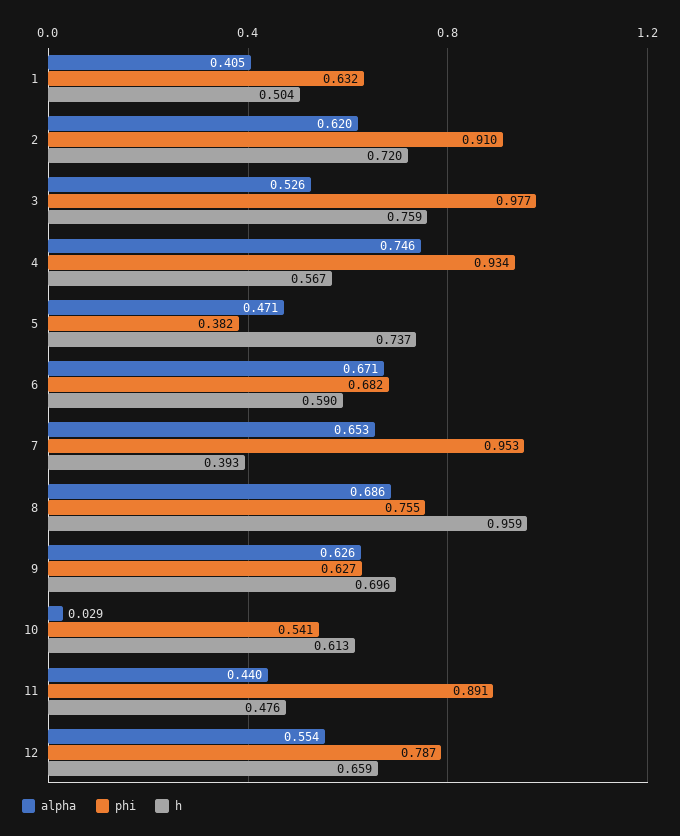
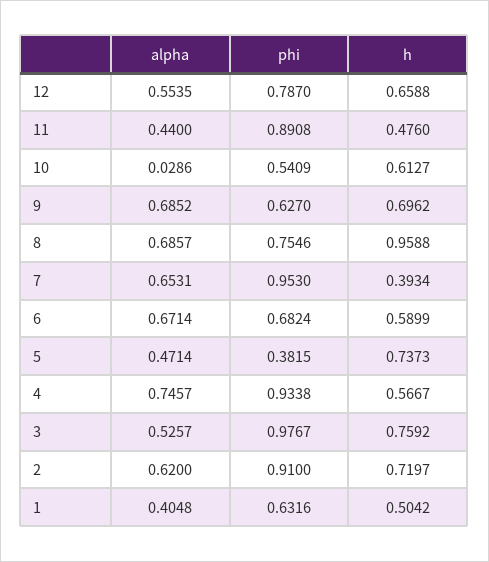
alpha, 9: 0.626 -> 0.6852

